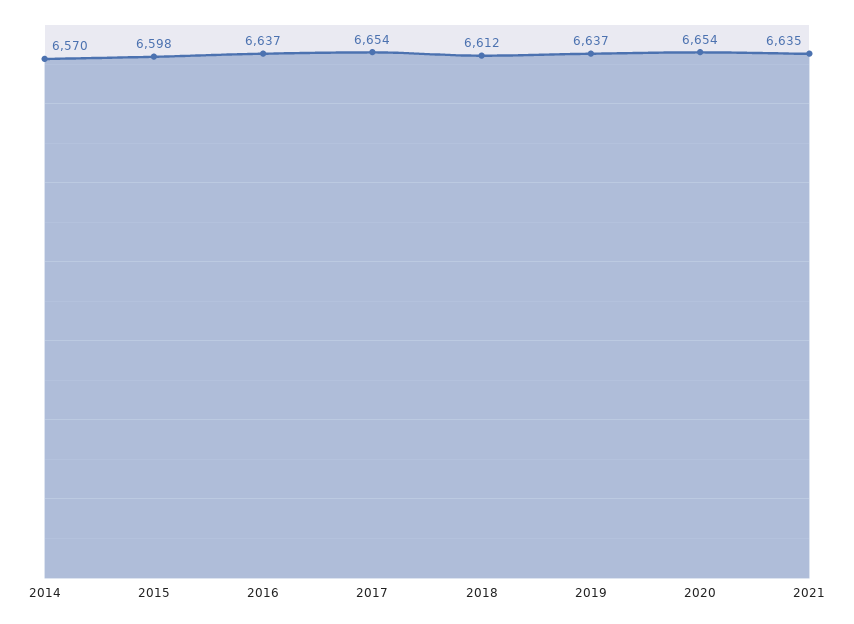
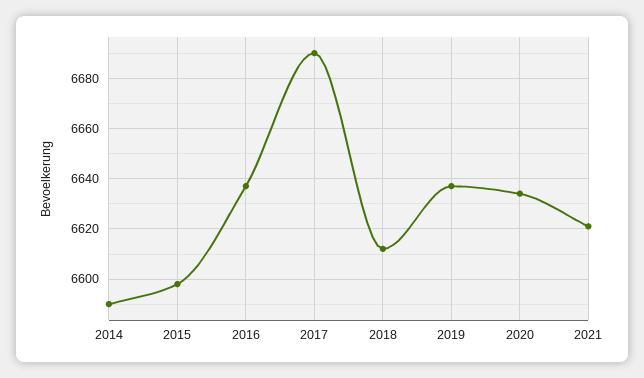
2014: 6570 -> 6590
2017: 6654 -> 6690
2020: 6654 -> 6635
2021: 6635 -> 6620

